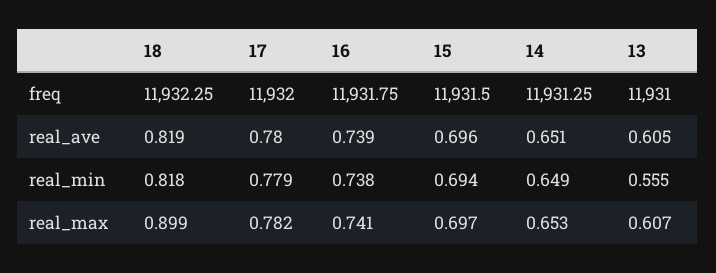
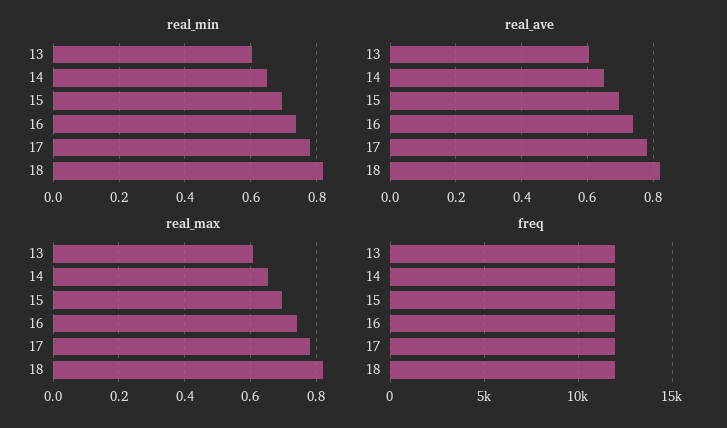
real_min, 13: 0.555 -> 0.6
real_max, 18: 0.899 -> 0.82

